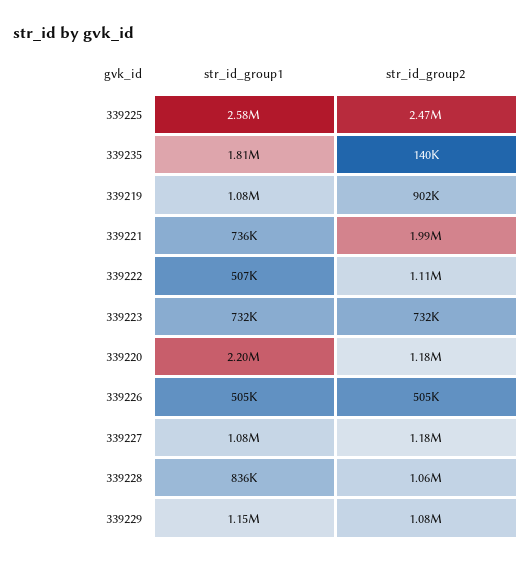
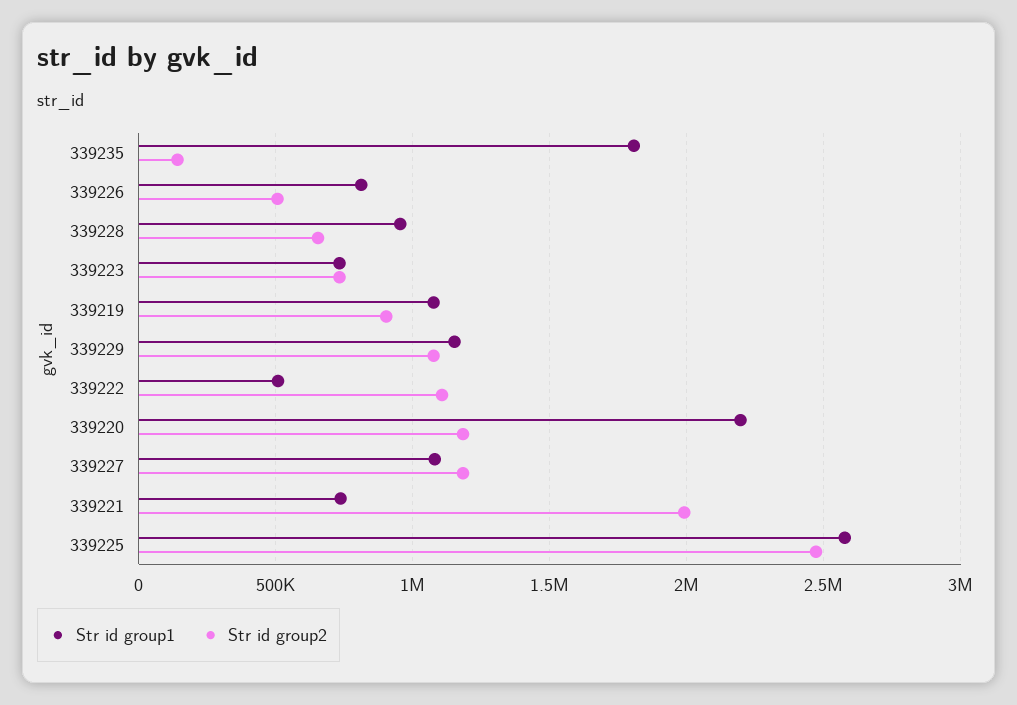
str_id_group1, 339226: 505000 -> 800000
str_id_group1, 339228: 836000 -> 950000
str_id_group2, 339228: 1060000 -> 650000

